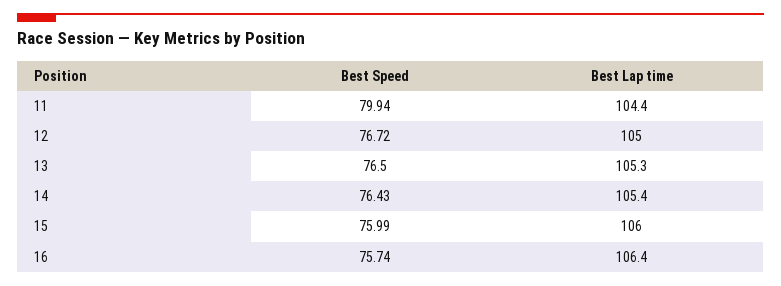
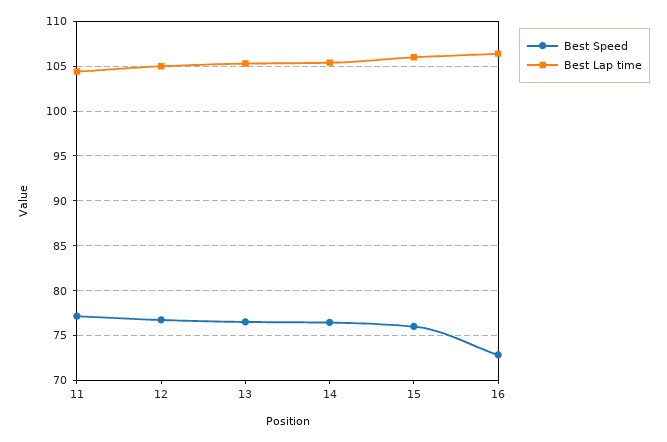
Best Speed, 11: 79.94 -> 77
Best Speed, 16: 75.74 -> 73

